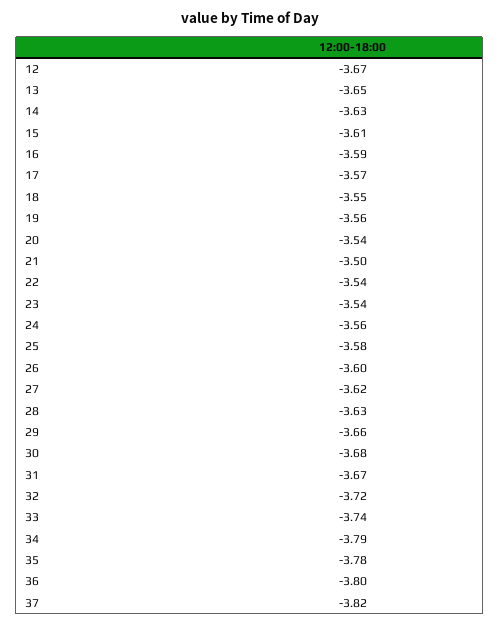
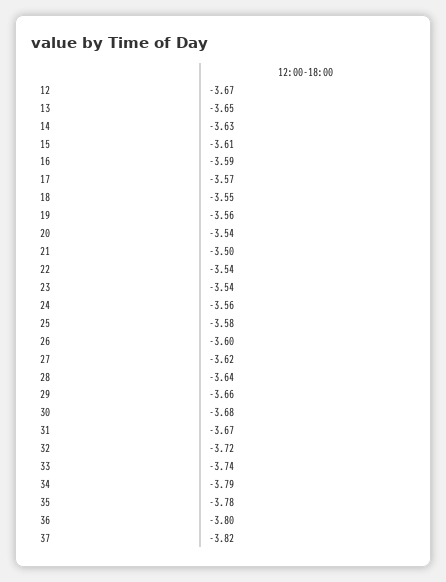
28: -3.63 -> -3.64

